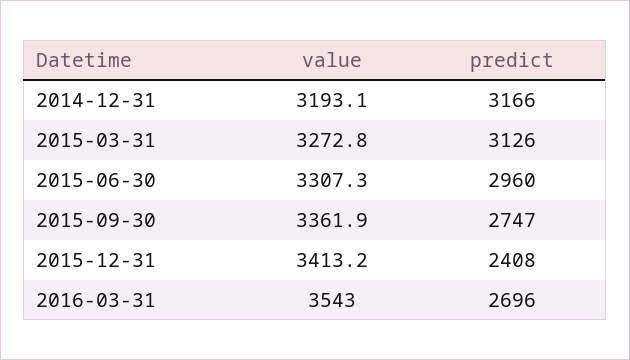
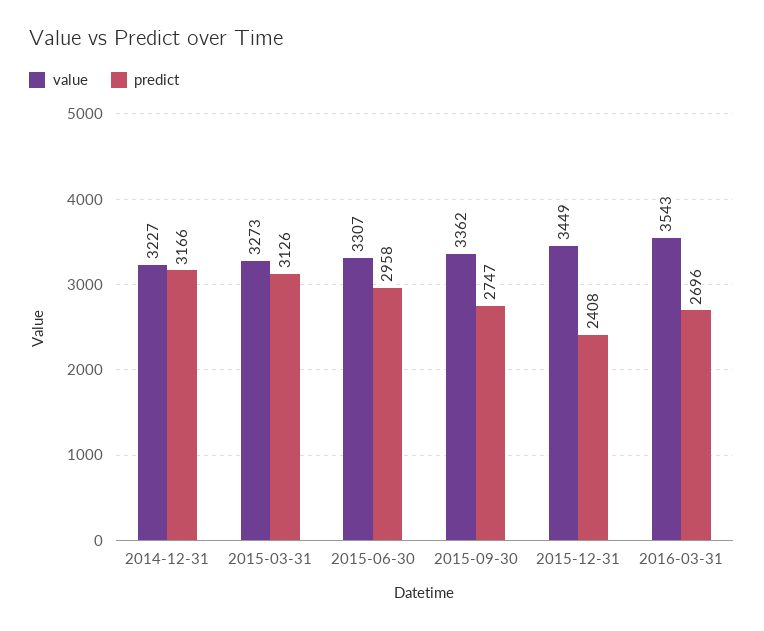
value, 2014-12-31: 3193.1 -> 3227
predict, 2015-06-30: 2960 -> 2958
value, 2015-12-31: 3413.2 -> 3449

